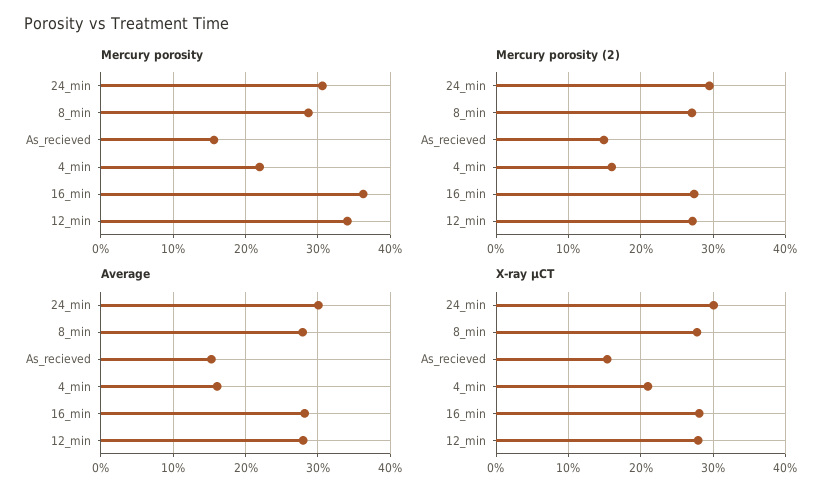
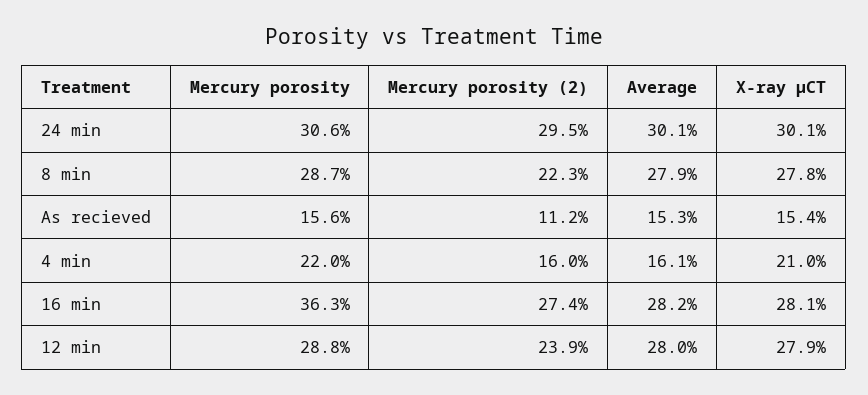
Mercury porosity, 12_min: 34 -> 28.8
Mercury porosity (2), 8_min: 27 -> 22.3
Mercury porosity (2), As_recieved: 15 -> 11.2
Mercury porosity (2), 12_min: 27 -> 23.9

